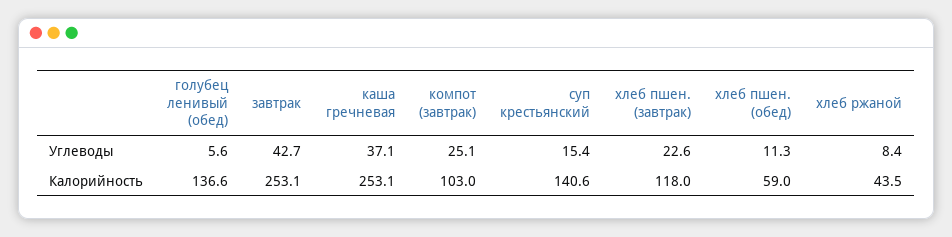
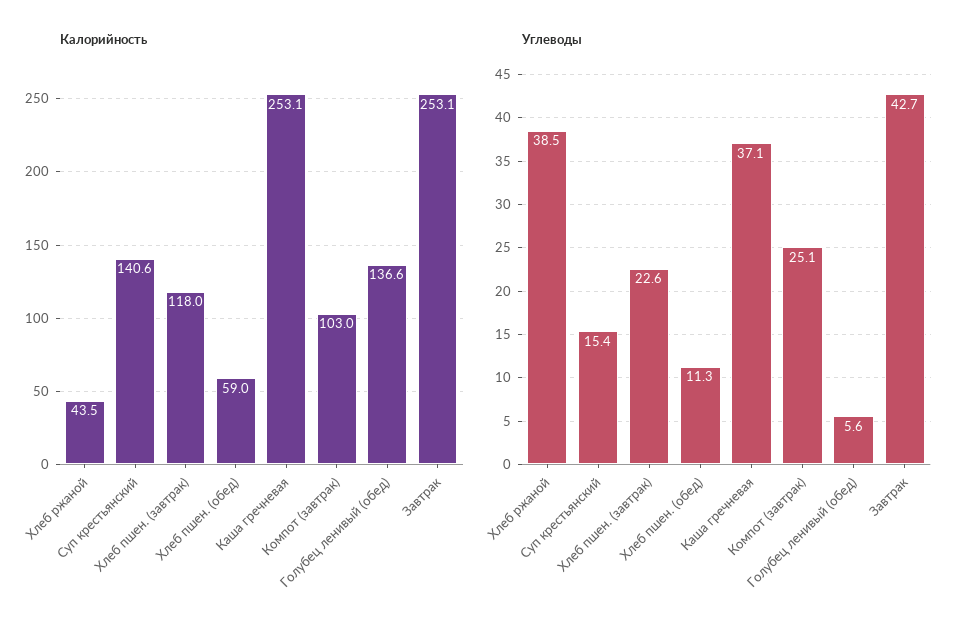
Углеводы, хлеб ржаной: 8.4 -> 38.5

